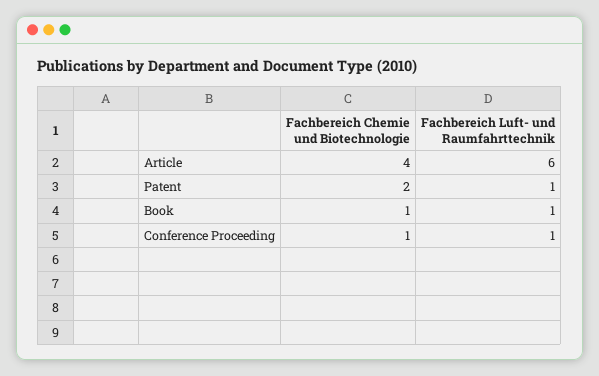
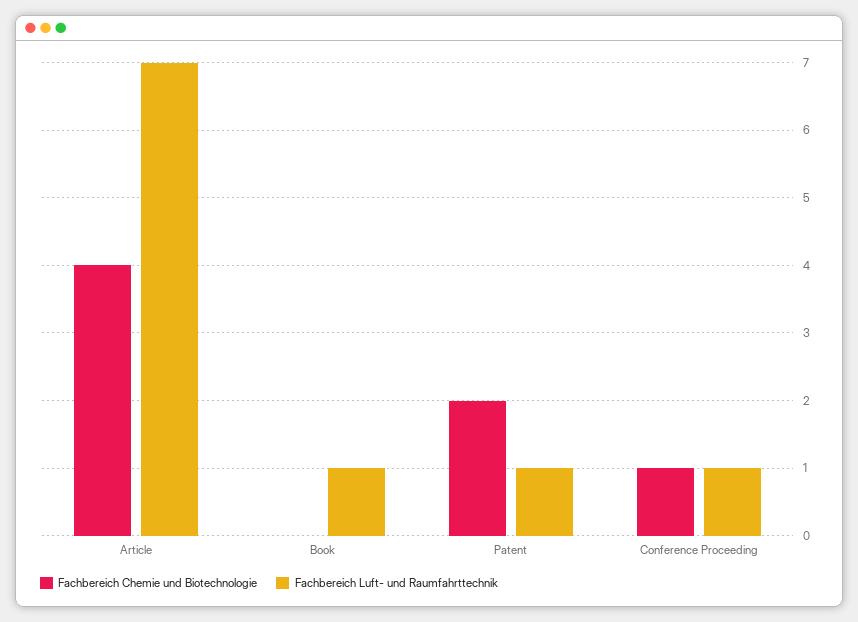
Fachbereich Luft- und Raumfahrttechnik, Article: 6 -> 7
Fachbereich Chemie und Biotechnologie, Book: 1 -> 0

